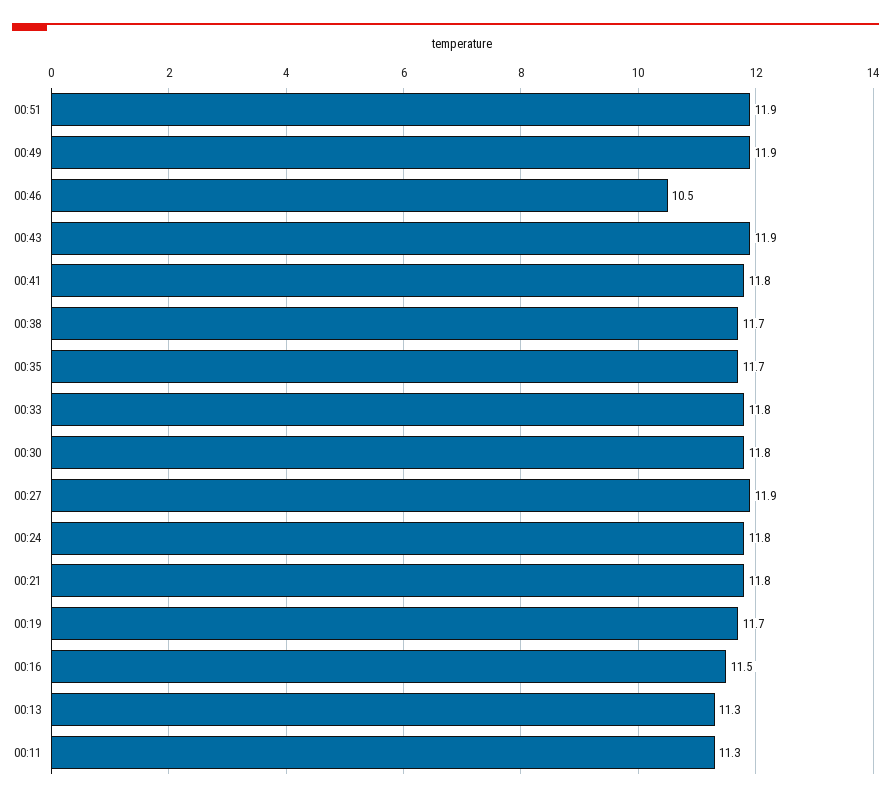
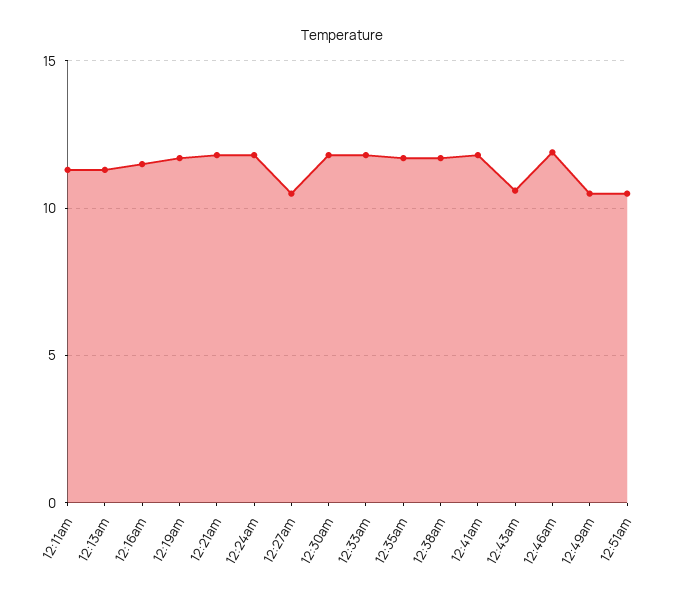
00:51: 11.9 -> 10.5
00:49: 11.9 -> 10.5
00:46: 10.5 -> 12
00:43: 11.9 -> 10.5
00:27: 11.9 -> 10.5

